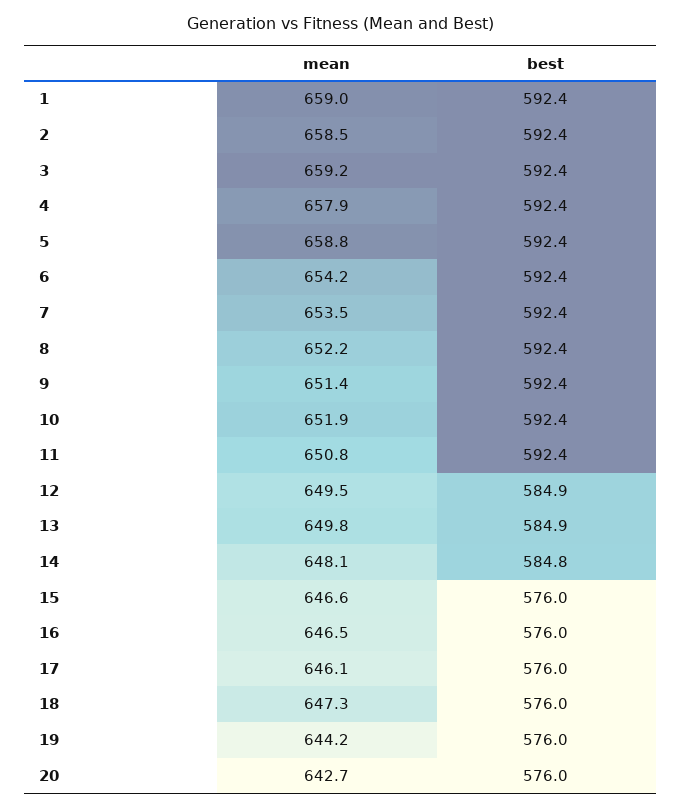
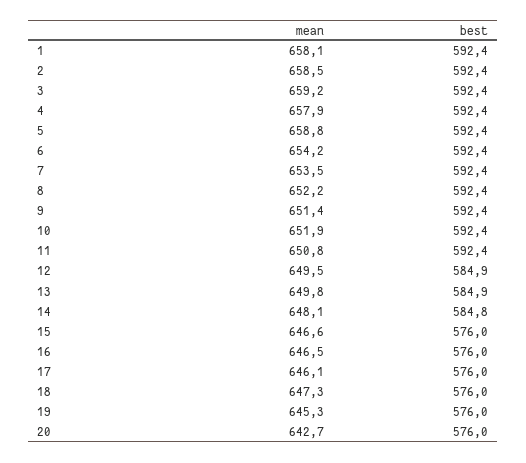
mean, 1: 659 -> 658.1
mean, 19: 644.2 -> 645.3

